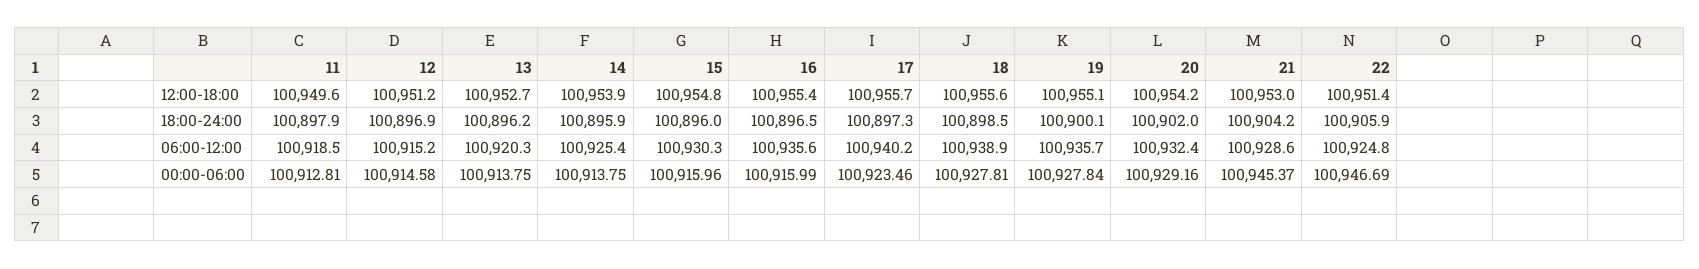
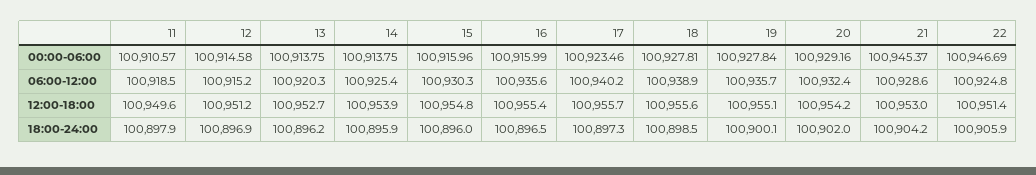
11, 00:00-06:00: 100912.81 -> 100910.57

